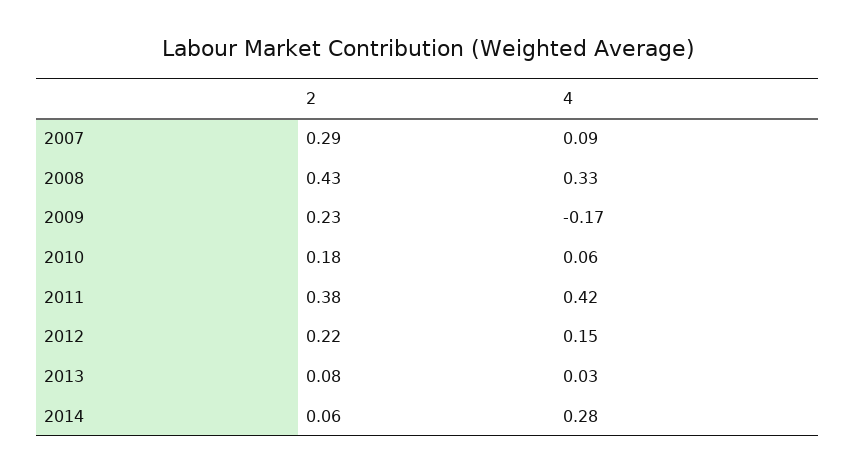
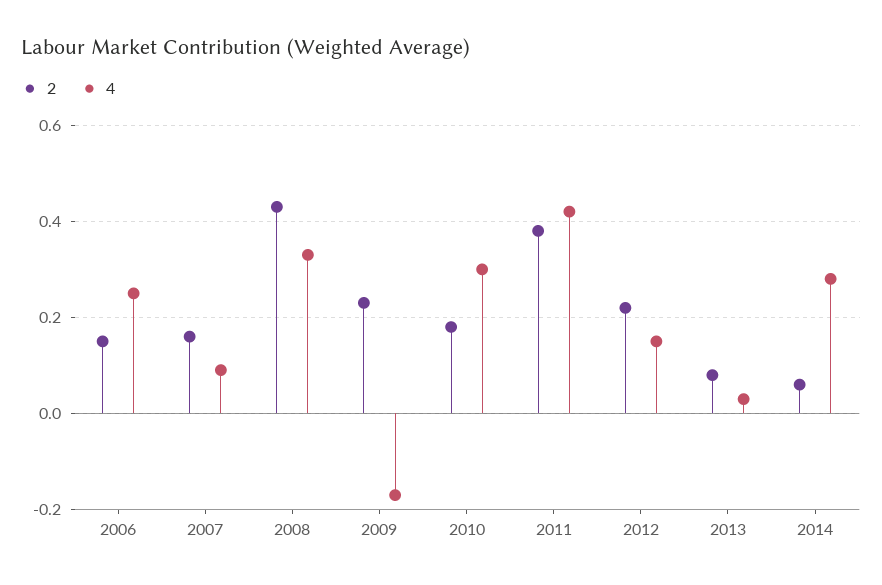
2, 2007: 0.29 -> 0.15
4, 2010: 0.06 -> 0.3
2, 2006: none -> 0.15
4, 2006: none -> 0.25

